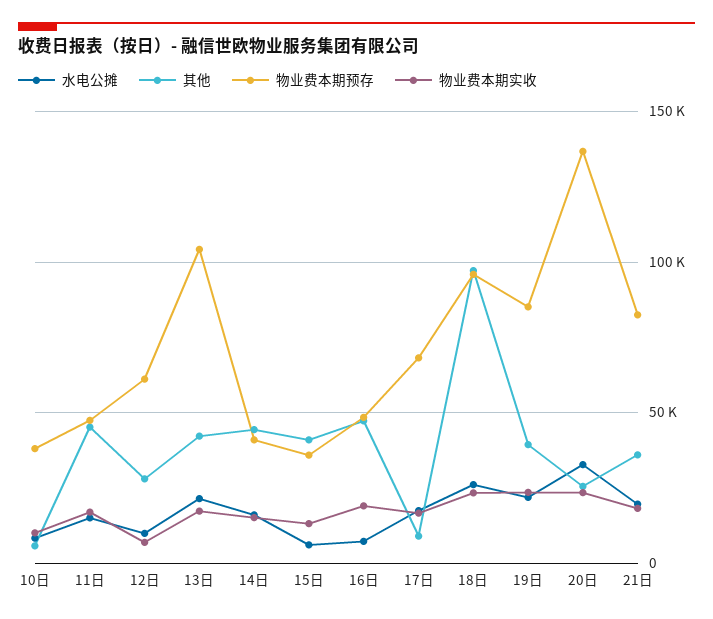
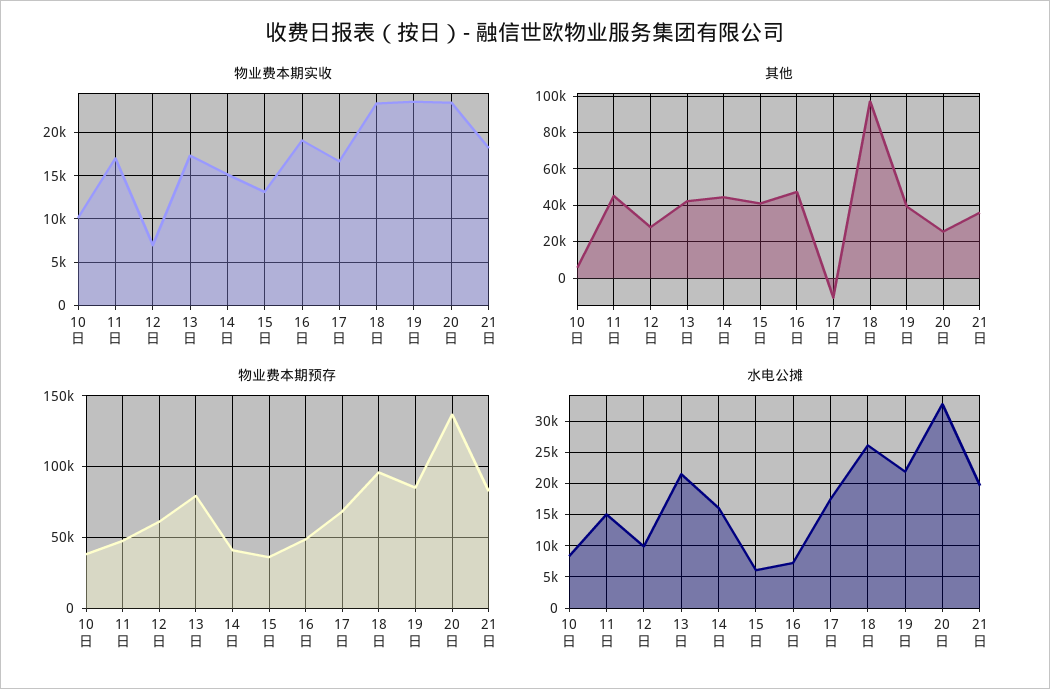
物业费本期预存, 13日: 105000 -> 80000
其他, 17日: 10000 -> -10000

